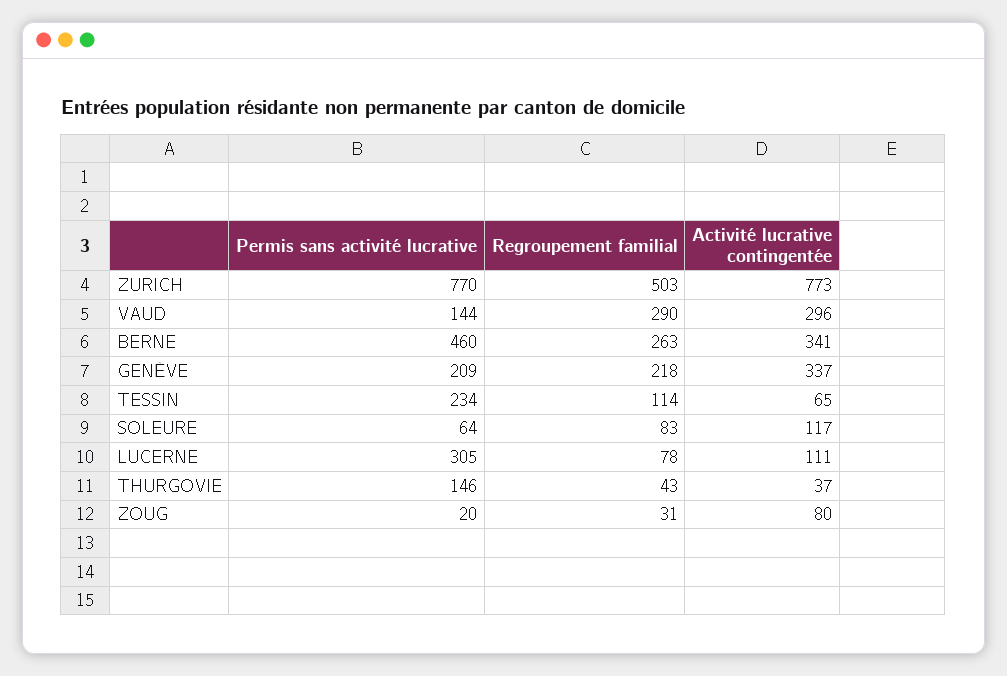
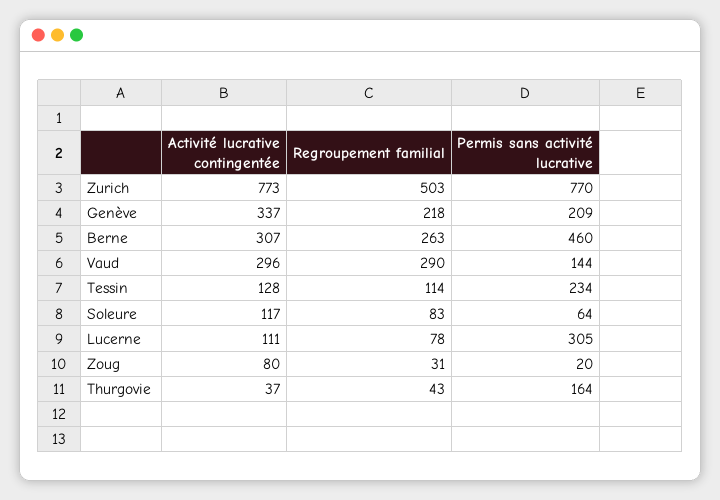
Activité lucrative contingentée, BERNE: 341 -> 307
Activité lucrative contingentée, TESSIN: 65 -> 128
Permis sans activité lucrative, THURGOVIE: 146 -> 164

